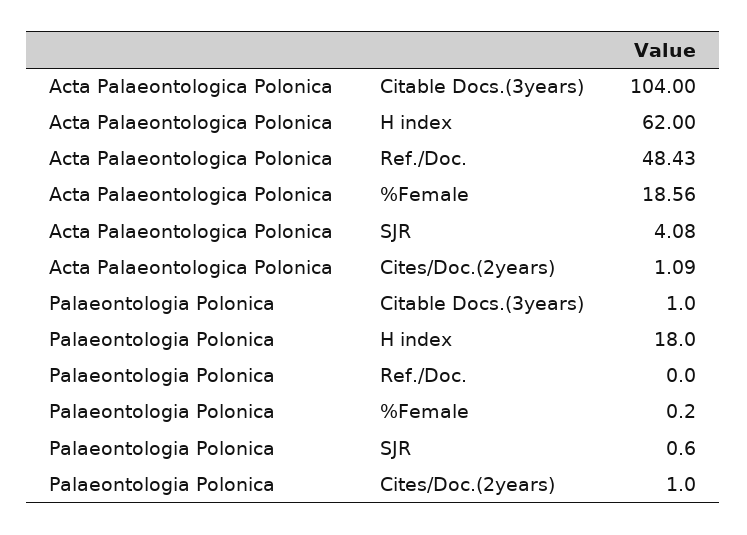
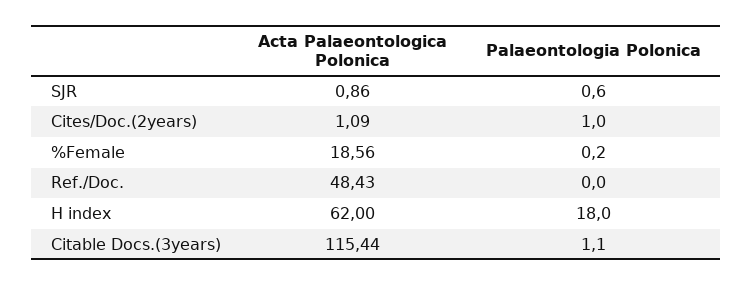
Acta Palaeontologica Polonica, Citable Docs.(3years): 104 -> 115.44
Acta Palaeontologica Polonica, SJR: 4.08 -> 0.86
Palaeontologia Polonica, Citable Docs.(3years): 1 -> 1.1

